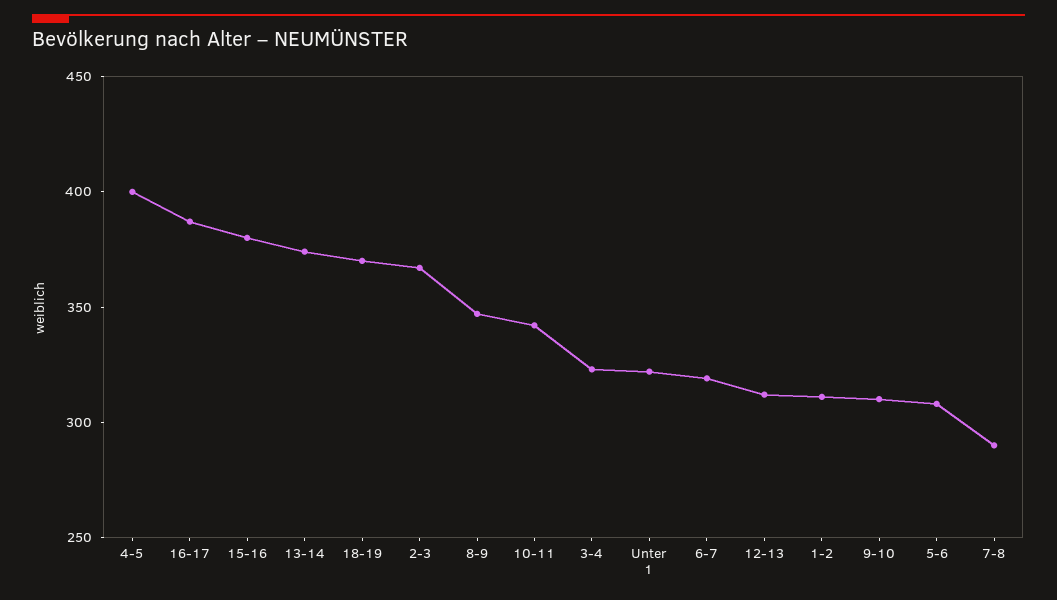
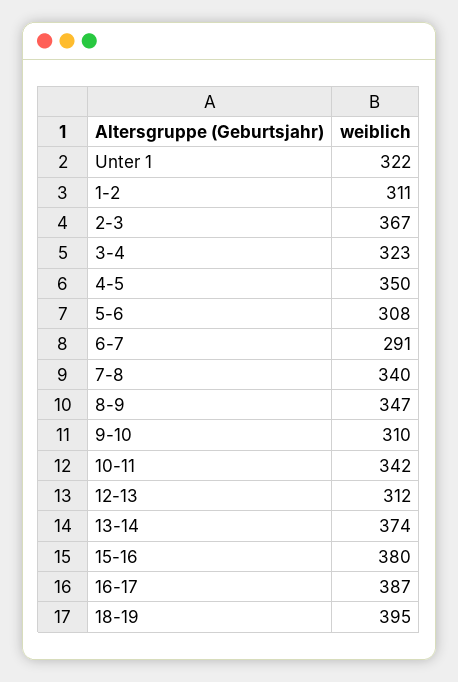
4-5: 400 -> 350
18-19: 370 -> 395
6-7: 320 -> 291
7-8: 290 -> 340

